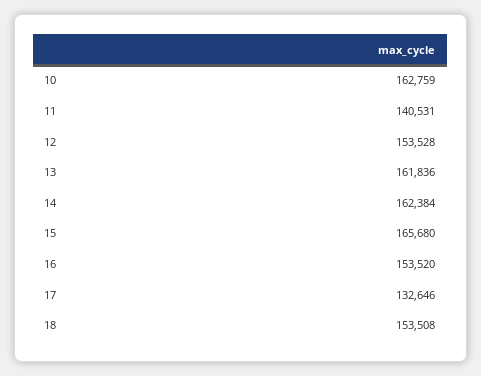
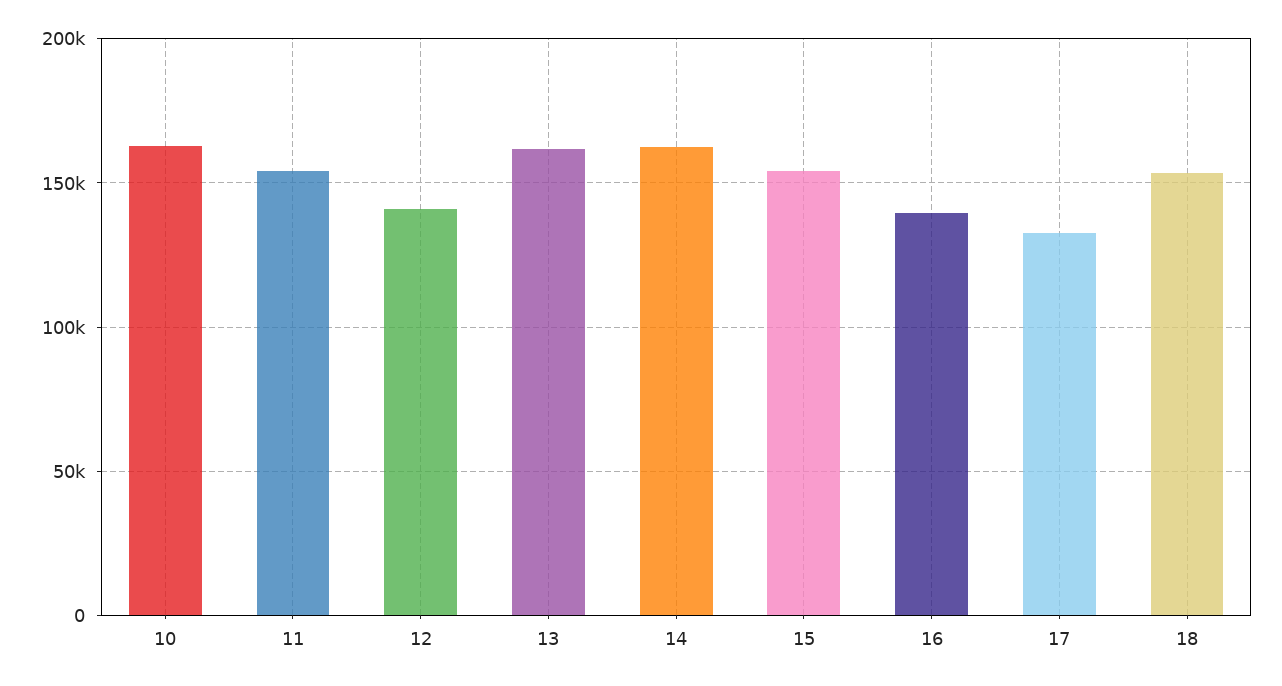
11: 140531 -> 155000
12: 153528 -> 140000
15: 165680 -> 155000
16: 153520 -> 140000

